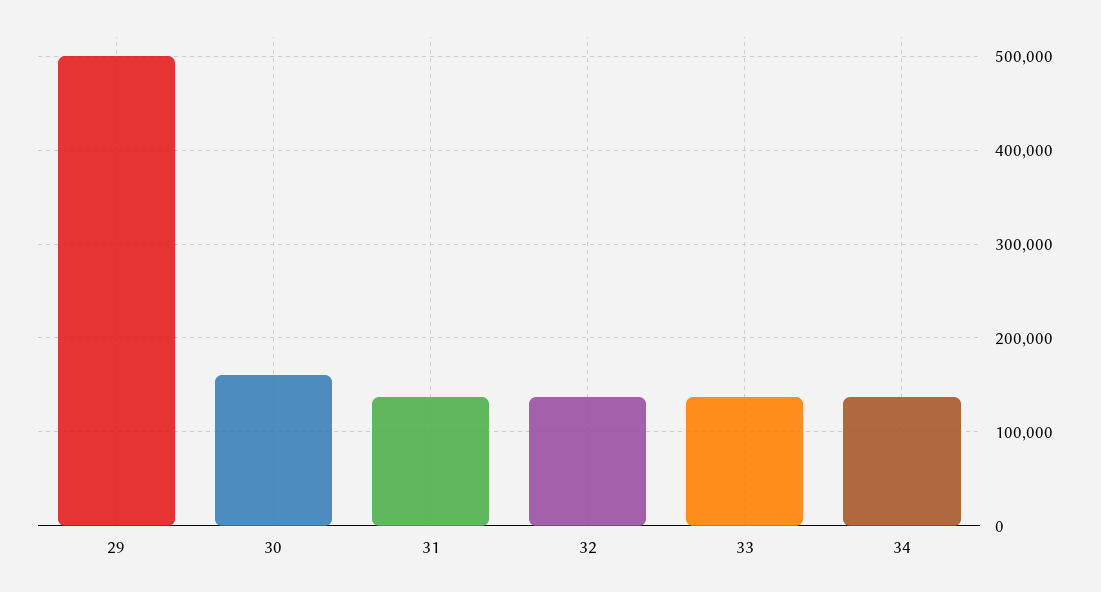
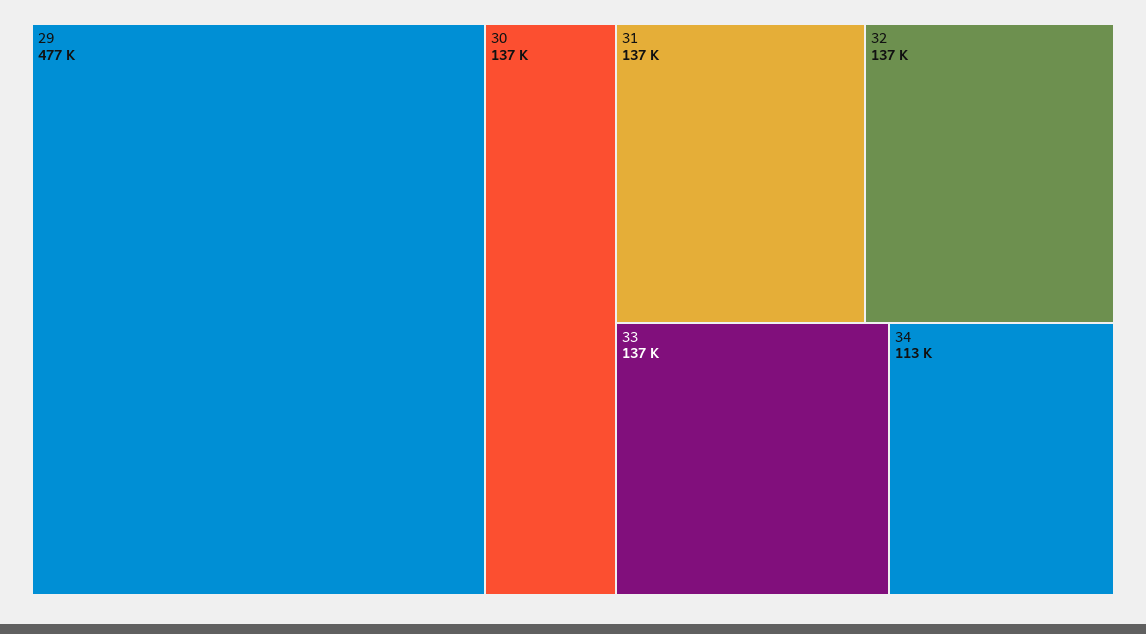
29: 500000 -> 477000
30: 160000 -> 137000
34: 140000 -> 113000

